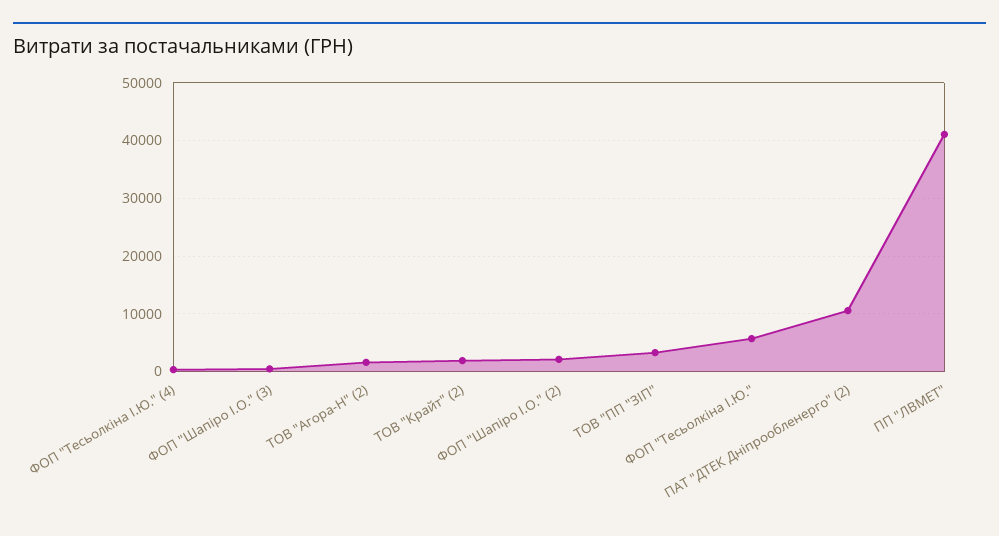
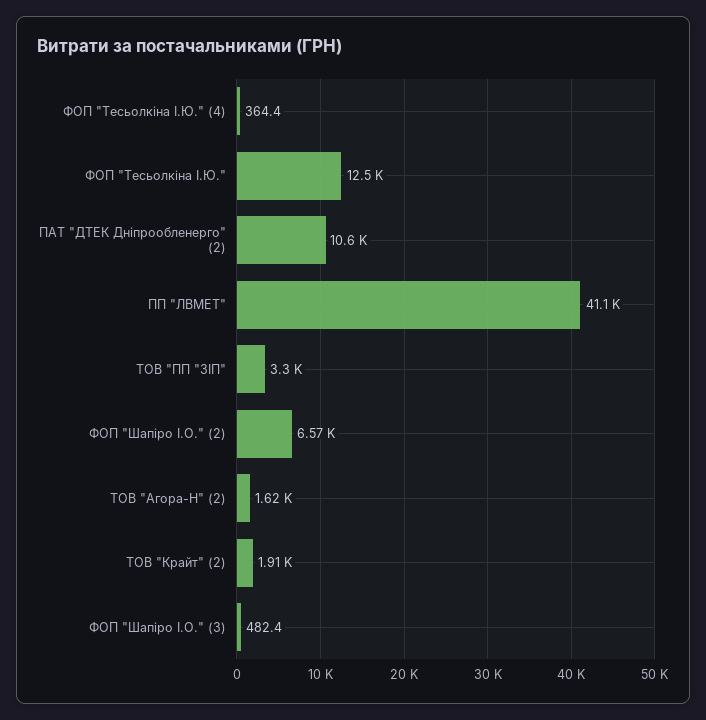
ФОП "Шапіро І.О." (2): 2000 -> 6570
ФОП "Тесьолкіна І.Ю.": 6000 -> 12500

